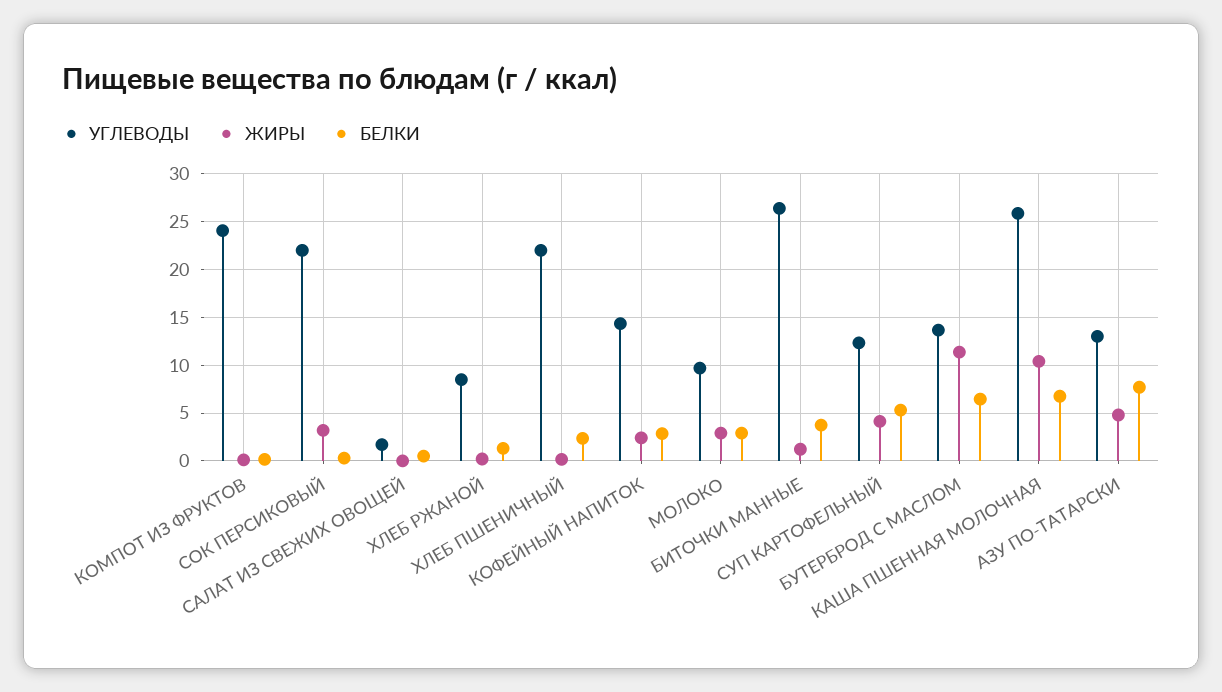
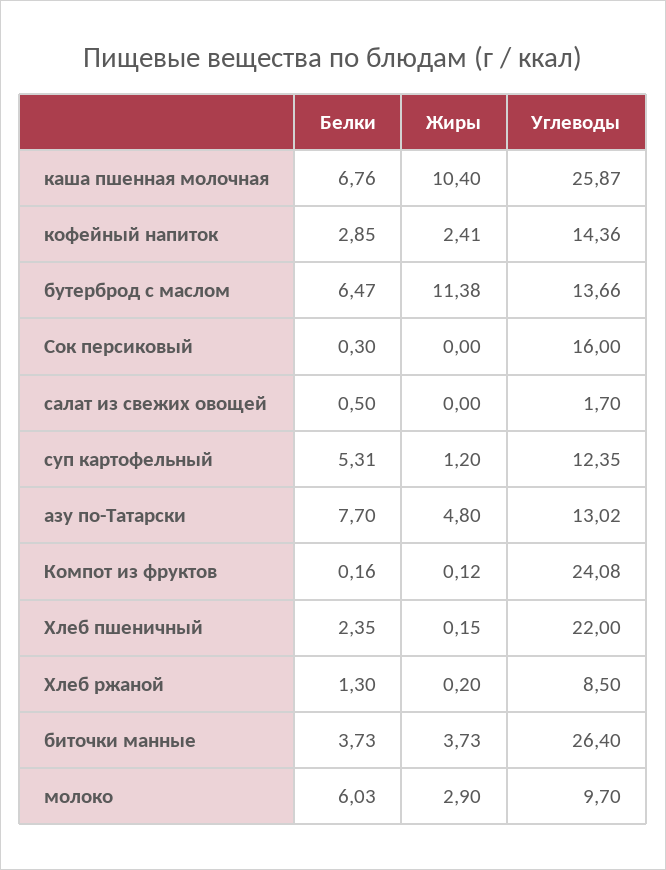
УГЛЕВОДЫ, СОК ПЕРСИКОВЫЙ: 22 -> 16
ЖИРЫ, СОК ПЕРСИКОВЫЙ: 3 -> 0
БЕЛКИ, МОЛОКО: 3 -> 6.03
ЖИРЫ, БИТОЧКИ МАННЫЕ: 1 -> 3.73
ЖИРЫ, СУП КАРТОФЕЛЬНЫЙ: 4 -> 1.2

